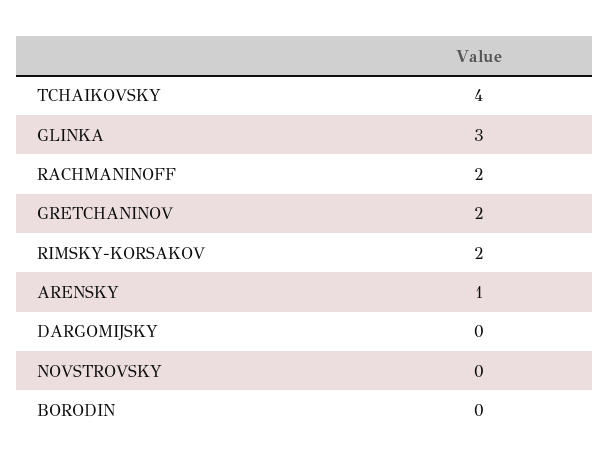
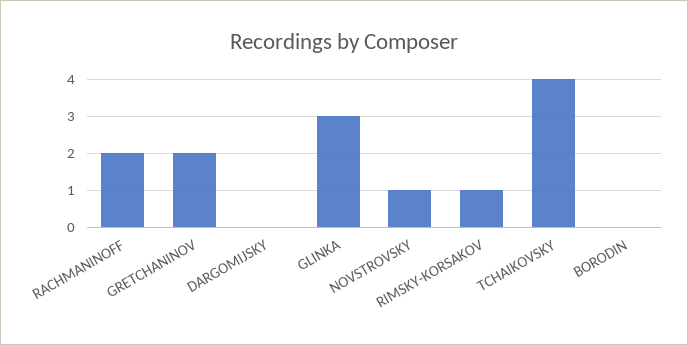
RIMSKY-KORSAKOV: 2 -> 1
ARENSKY: 1 -> none
NOVSTROVSKY: 0 -> 1

